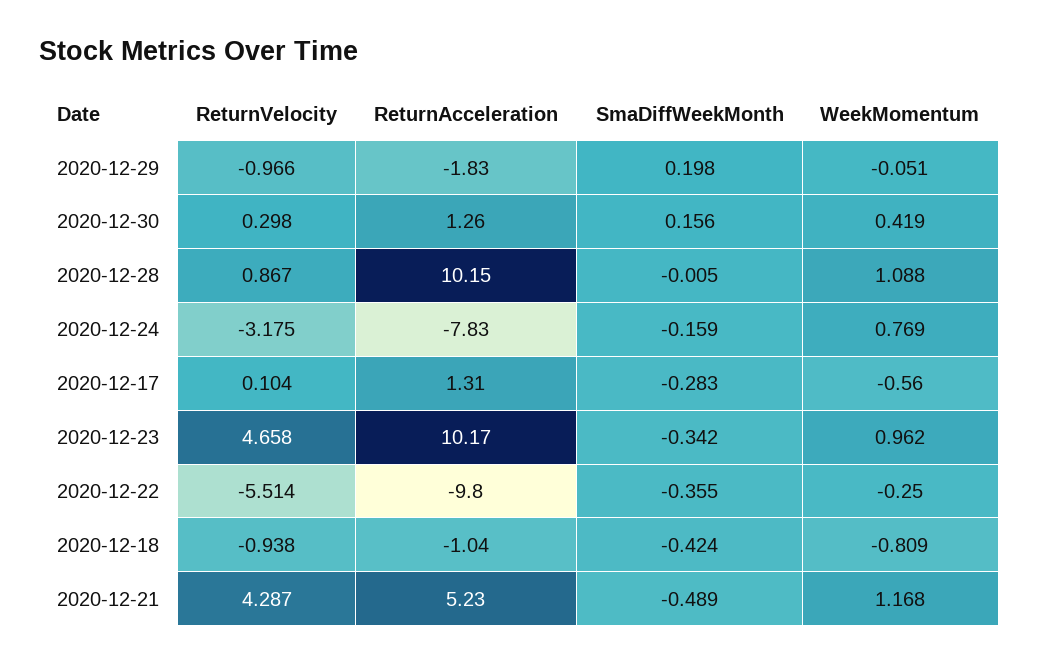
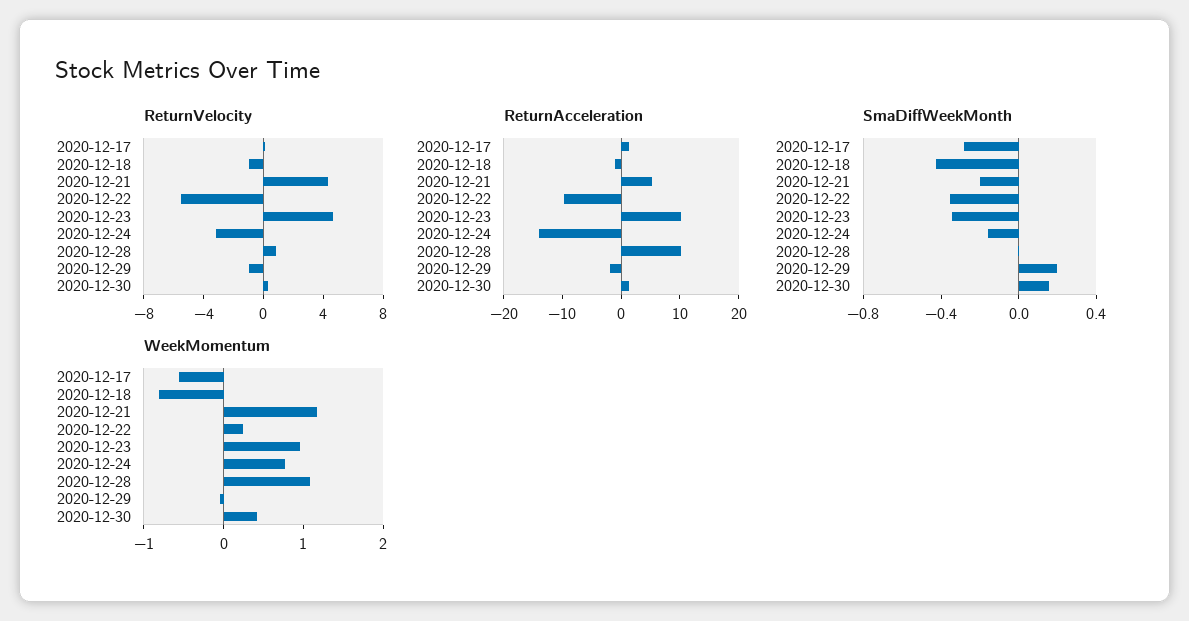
ReturnAcceleration, 2020-12-24: -7.83 -> -14
WeekMomentum, 2020-12-22: -0.25 -> 0.2
SmaDiffWeekMonth, 2020-12-21: -0.489 -> -0.2

